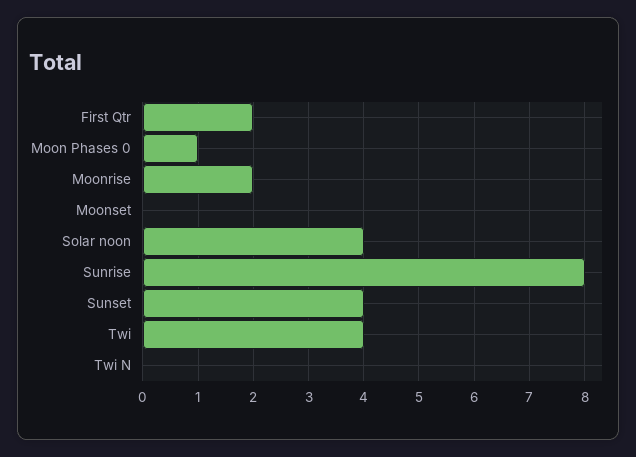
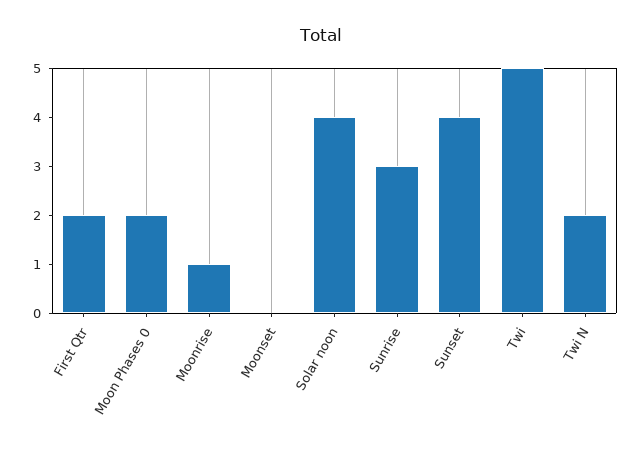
Moon Phases 0: 1 -> 2
Moonrise: 2 -> 1
Sunrise: 8 -> 3
Twi: 4 -> 5
Twi N: 0 -> 2

